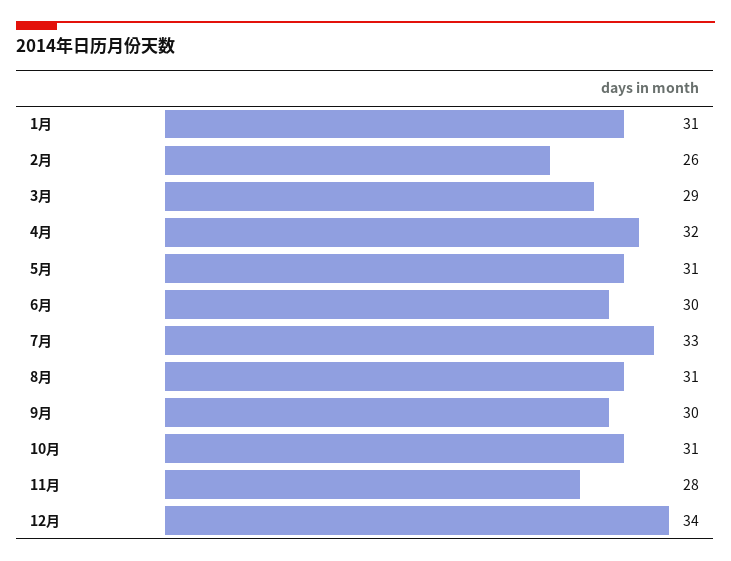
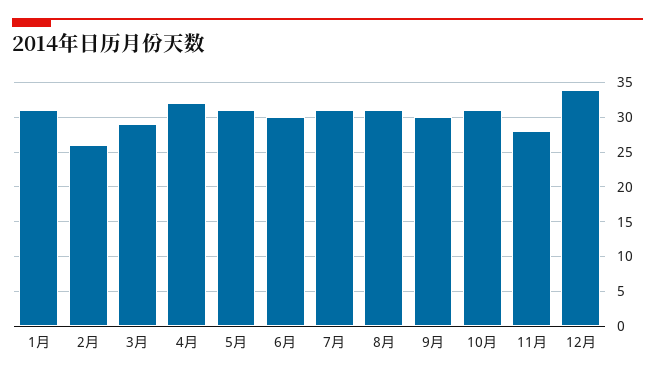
7月: 33 -> 31

